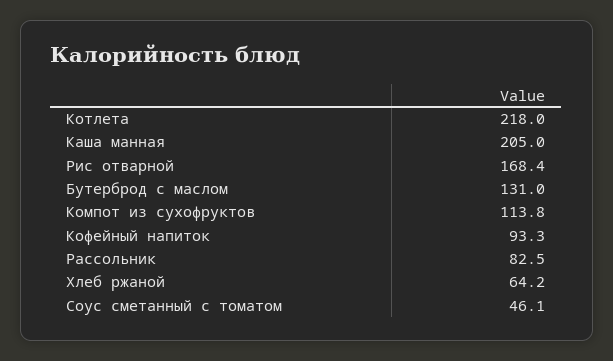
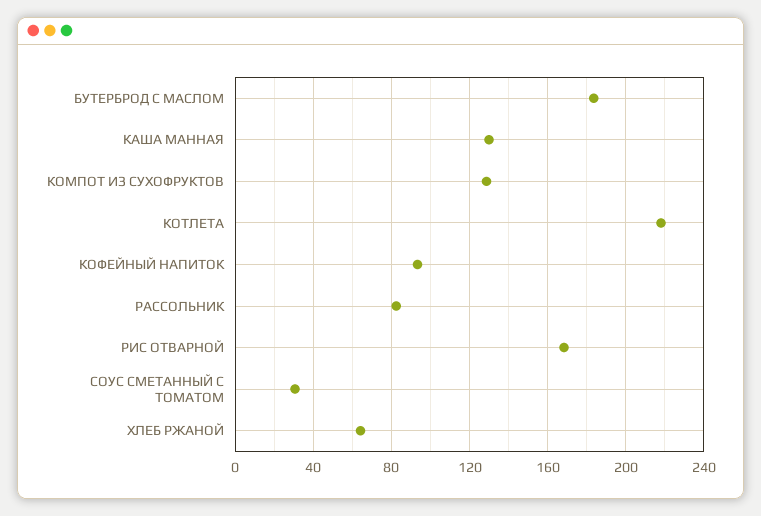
Каша манная: 205 -> 130
Бутерброд с маслом: 131 -> 185
Компот из сухофруктов: 113.8 -> 130
Соус сметанный с томатом: 46.1 -> 30

